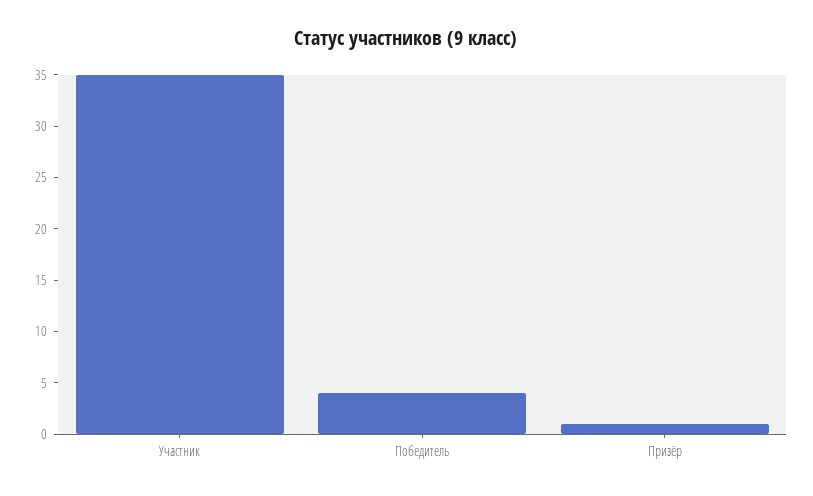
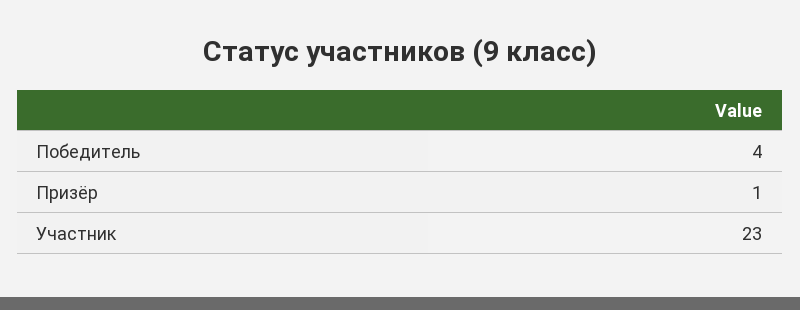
Участник: 35 -> 23

